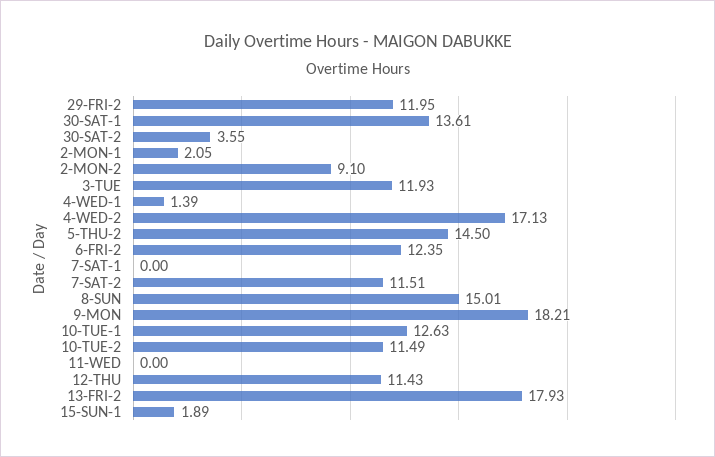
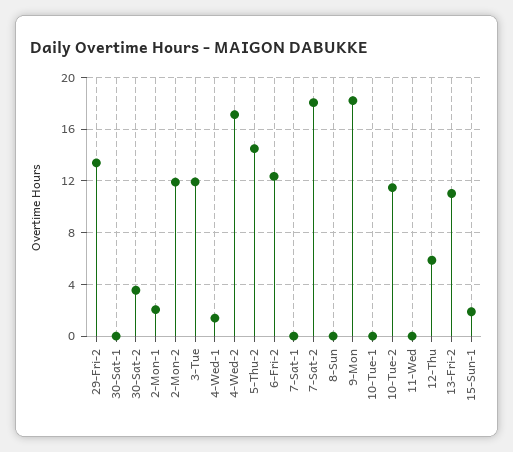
29-FRI-2: 11.95 -> 13.5
30-SAT-1: 13.61 -> 0
2-MON-2: 9.1 -> 12
7-SAT-2: 11.51 -> 18
8-SUN: 15.01 -> 0
10-TUE-1: 12.63 -> 0
12-THU: 11.43 -> 6
13-FRI-2: 17.93 -> 11

